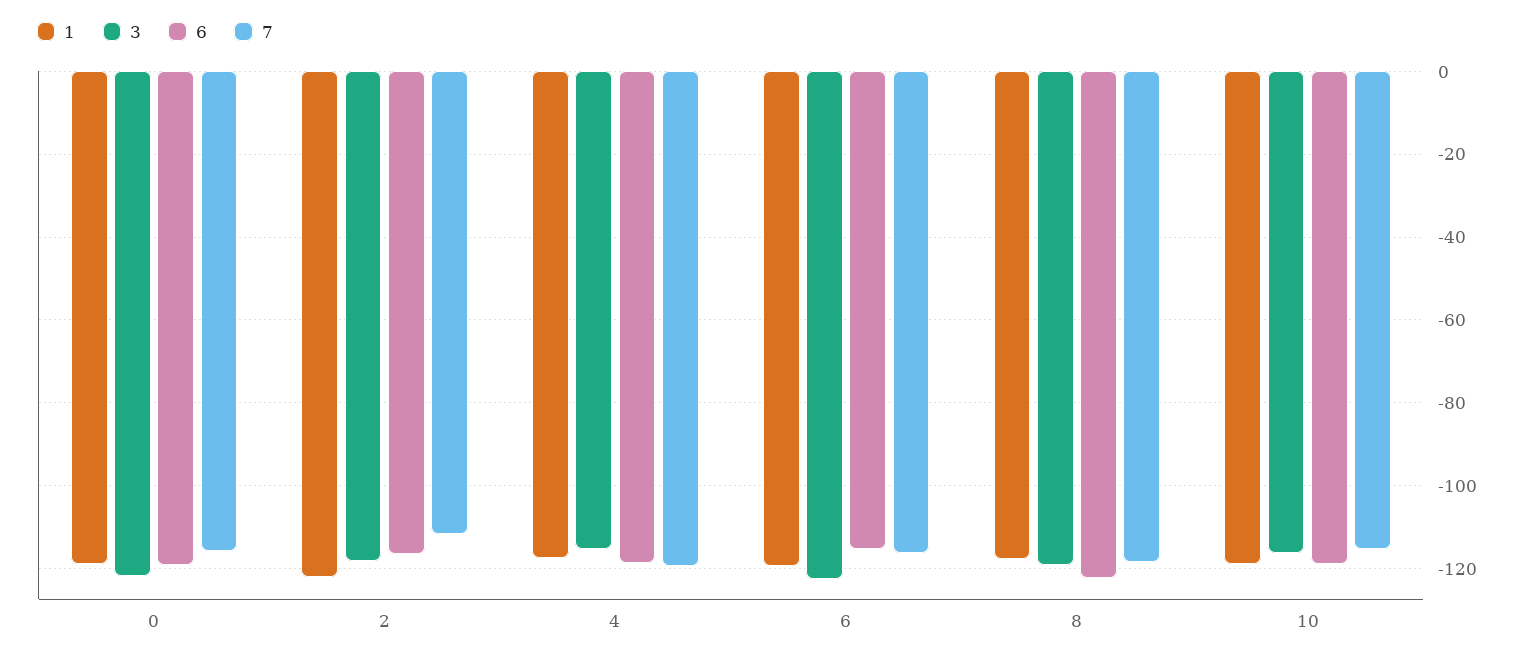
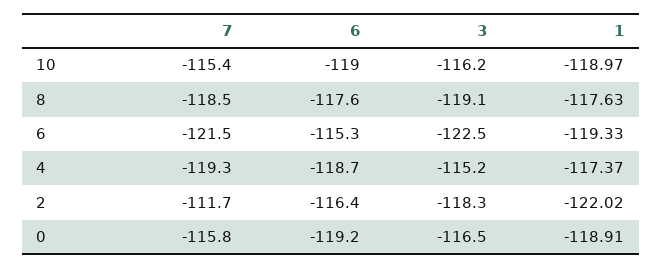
3, 0: -122 -> -116.5
7, 6: -116 -> -121.5
6, 8: -122 -> -117.6

